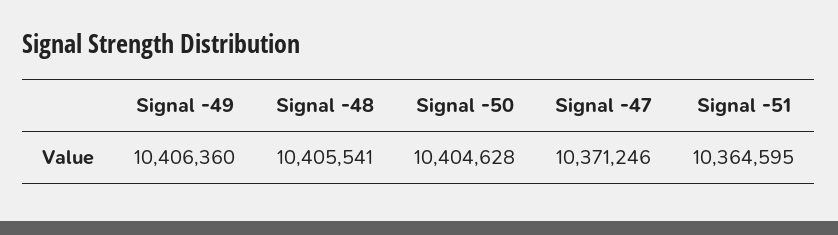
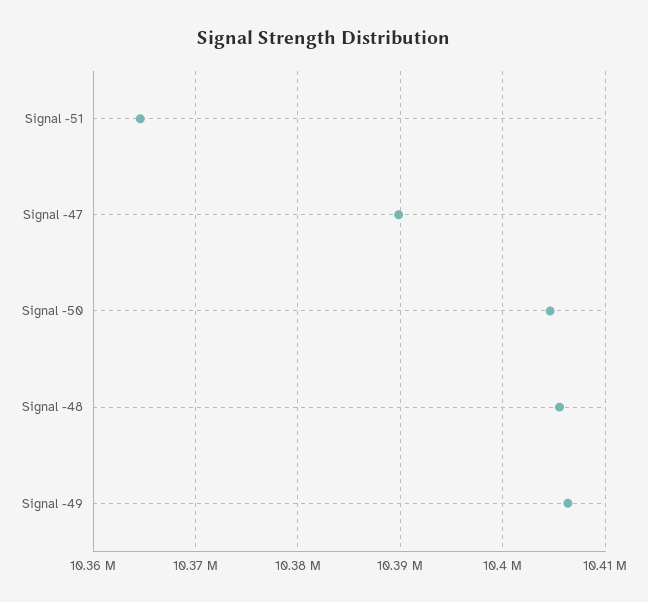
Signal -47: 10371246 -> 10390000

